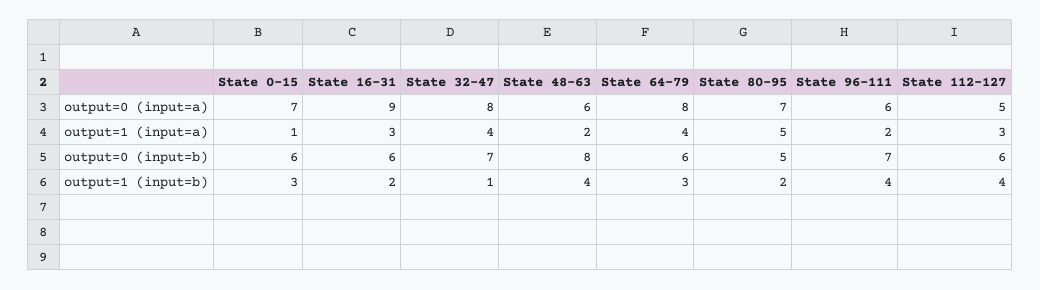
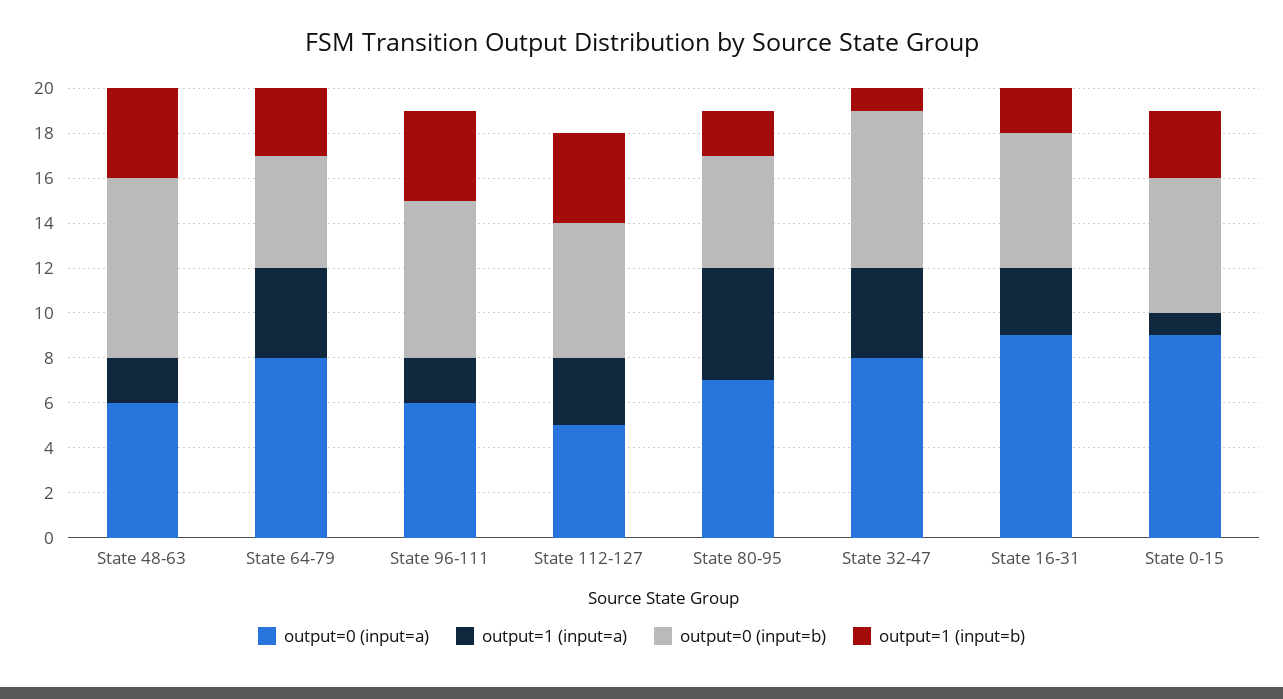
output=0 (input=a), State 0-15: 7 -> 9
output=0 (input=b), State 64-79: 6 -> 5

